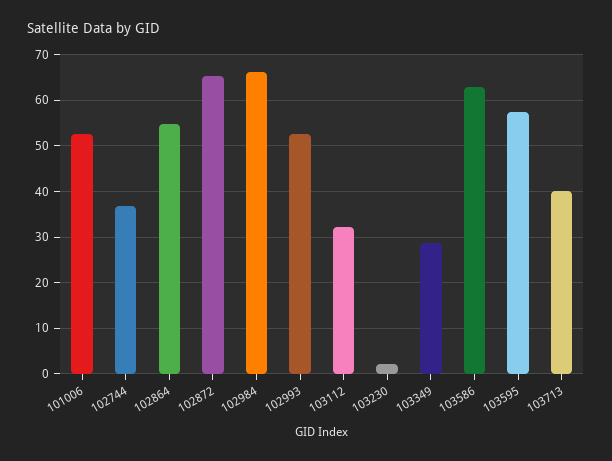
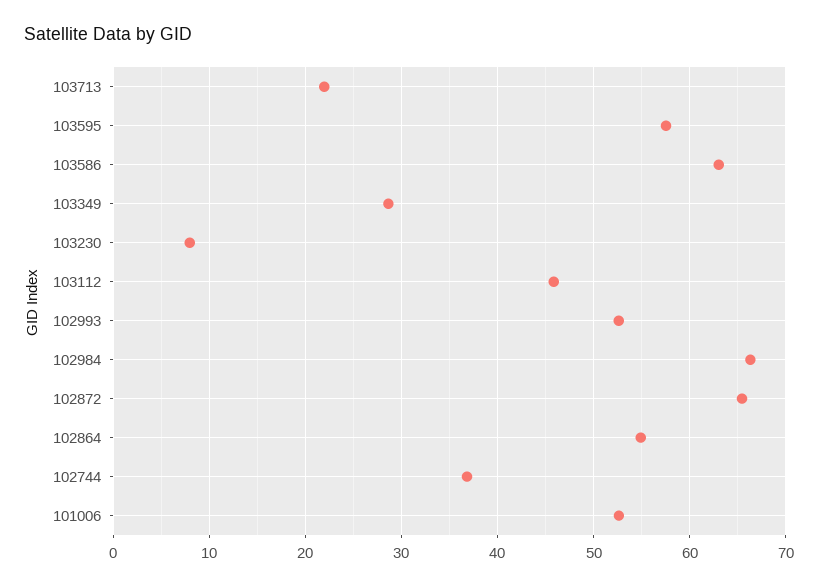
103112: 32 -> 46
103230: 2 -> 8
103713: 40 -> 22

